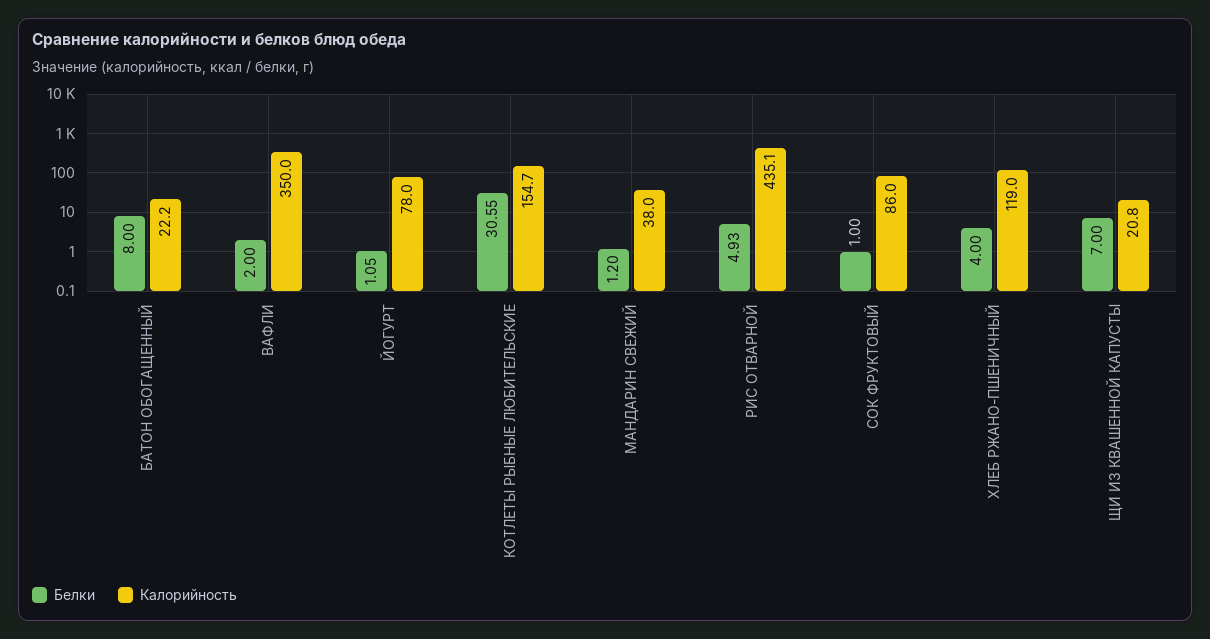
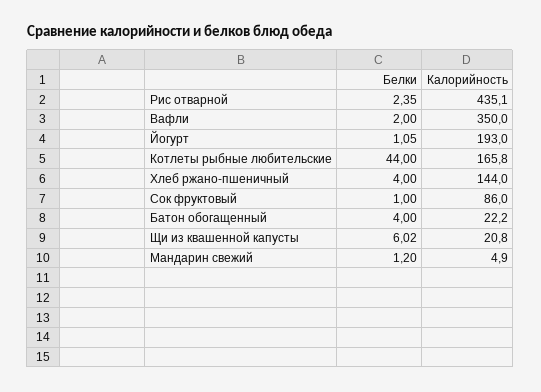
Белки, БАТОН ОБОГАЩЕННЫЙ: 8 -> 4
Калорийность, ЙОГУРТ: 78 -> 193
Белки, КОТЛЕТЫ РЫБНЫЕ ЛЮБИТЕЛЬСКИЕ: 30.55 -> 44
Калорийность, КОТЛЕТЫ РЫБНЫЕ ЛЮБИТЕЛЬСКИЕ: 154.7 -> 165.8
Калорийность, МАНДАРИН СВЕЖИЙ: 38 -> 4.9
Белки, РИС ОТВАРНОЙ: 4.93 -> 2.35
Калорийность, ХЛЕБ РЖАНО-ПШЕНИЧНЫЙ: 119 -> 144
Белки, ЩИ ИЗ КВАШЕННОЙ КАПУСТЫ: 7 -> 6.02

